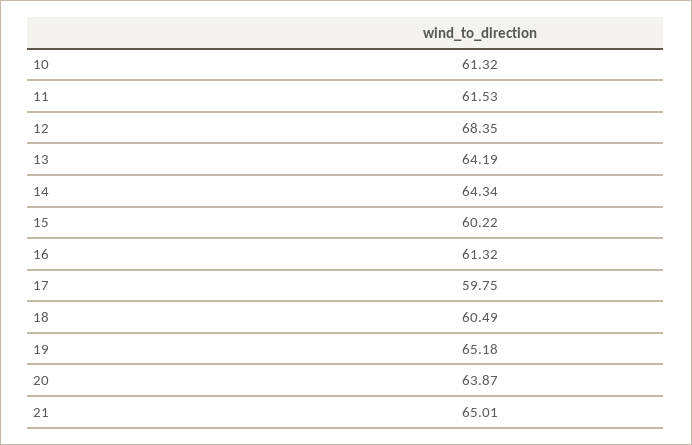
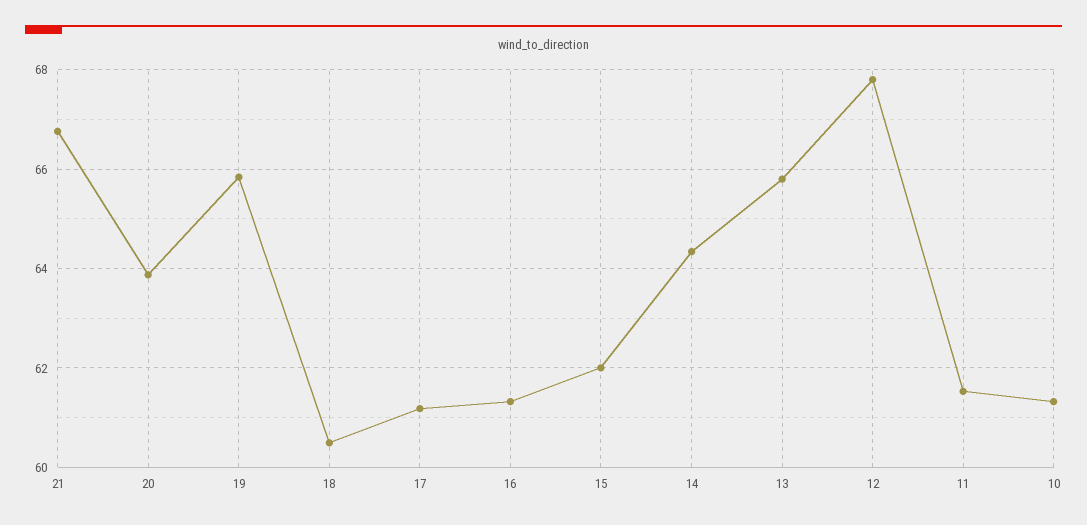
12: 68.35 -> 67.8
13: 64.19 -> 65.8
15: 60.22 -> 62
17: 59.75 -> 61.2
19: 65.18 -> 65.8
21: 65.01 -> 66.8

